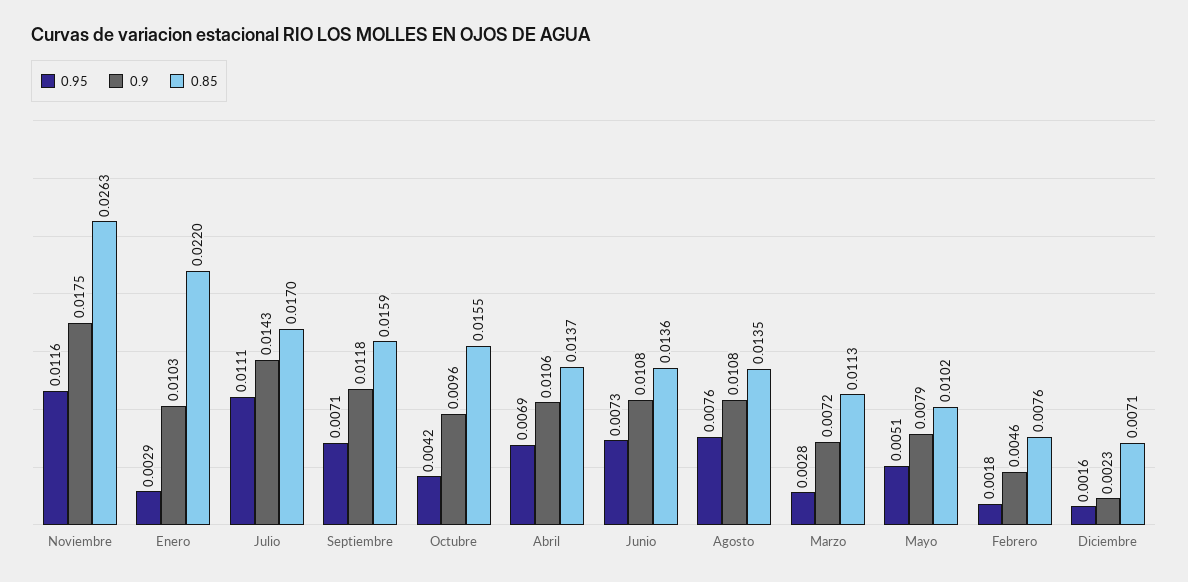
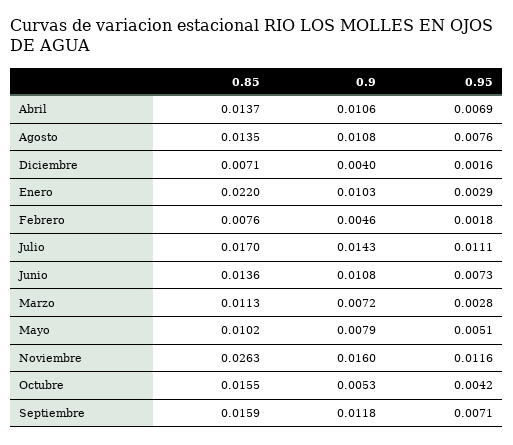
0.9, Noviembre: 0.0175 -> 0.016
0.9, Octubre: 0.0096 -> 0.0053
0.9, Diciembre: 0.0023 -> 0.004

